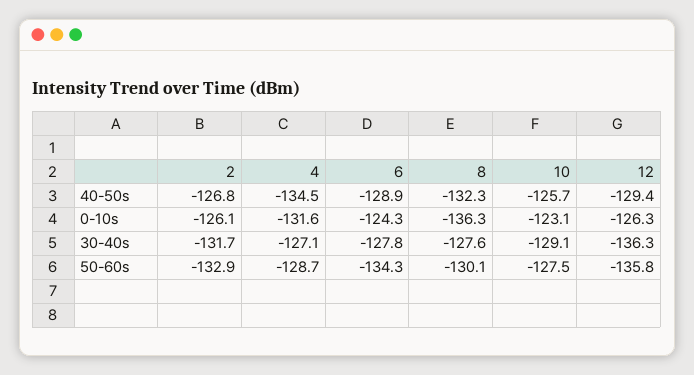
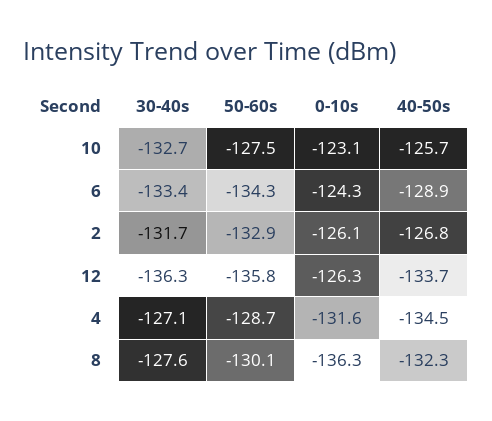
12, 40-50s: -129.4 -> -133.7
6, 30-40s: -127.8 -> -133.4
10, 30-40s: -129.1 -> -132.7

